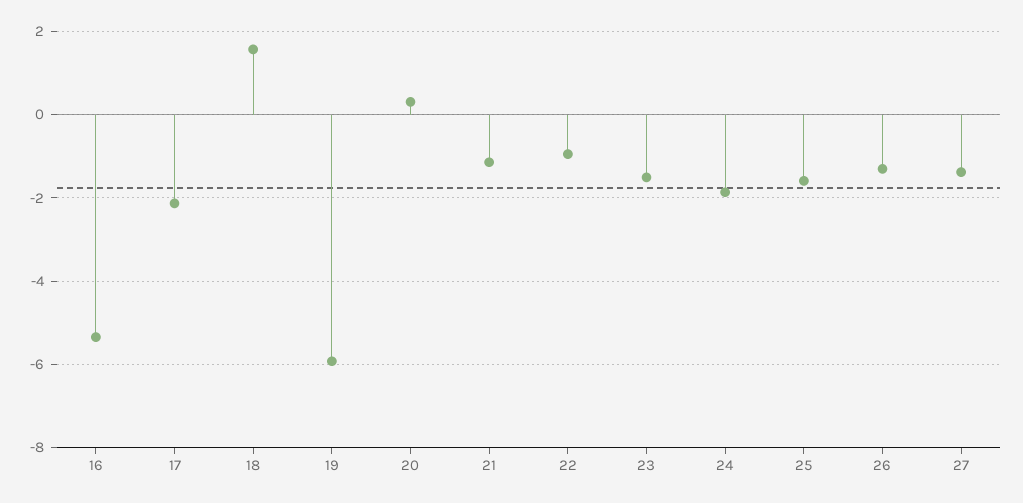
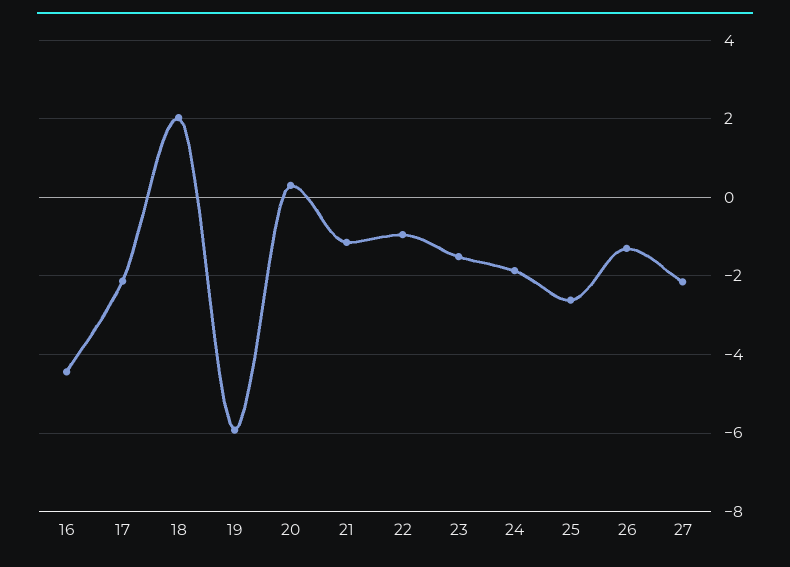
16: -5.4 -> -4.4
18: 1.6 -> 2
25: -1.6 -> -2.6
27: -1.4 -> -2.2

